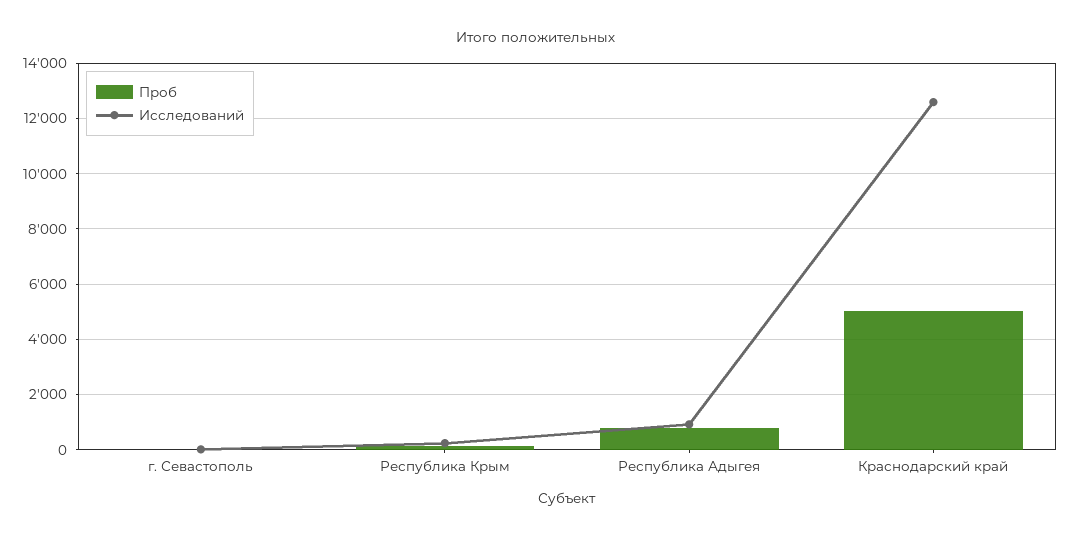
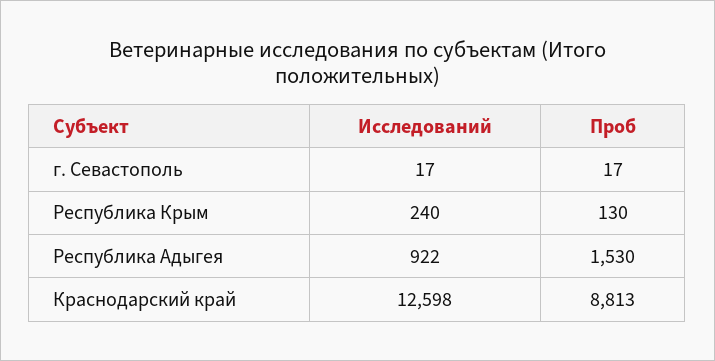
Проб, Республика Адыгея: 750 -> 1530
Проб, Краснодарский край: 5000 -> 8813

